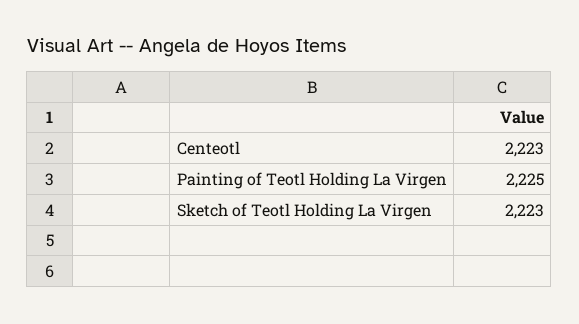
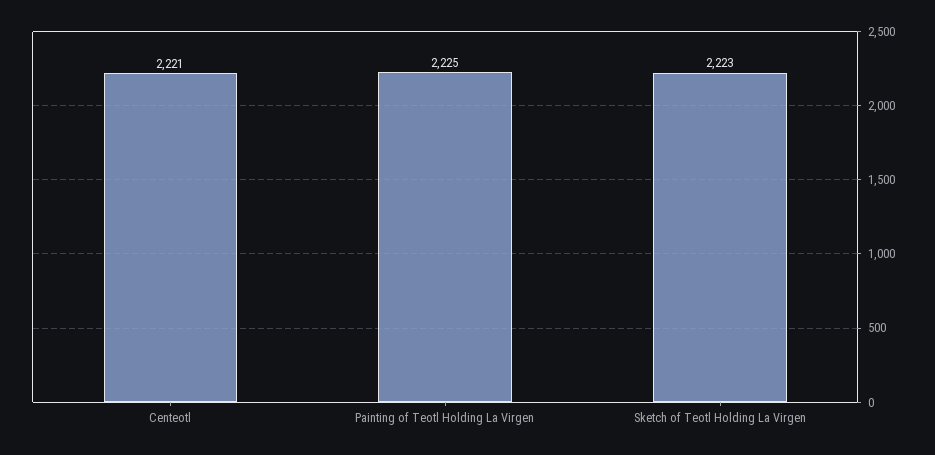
Centeotl: 2223 -> 2221

